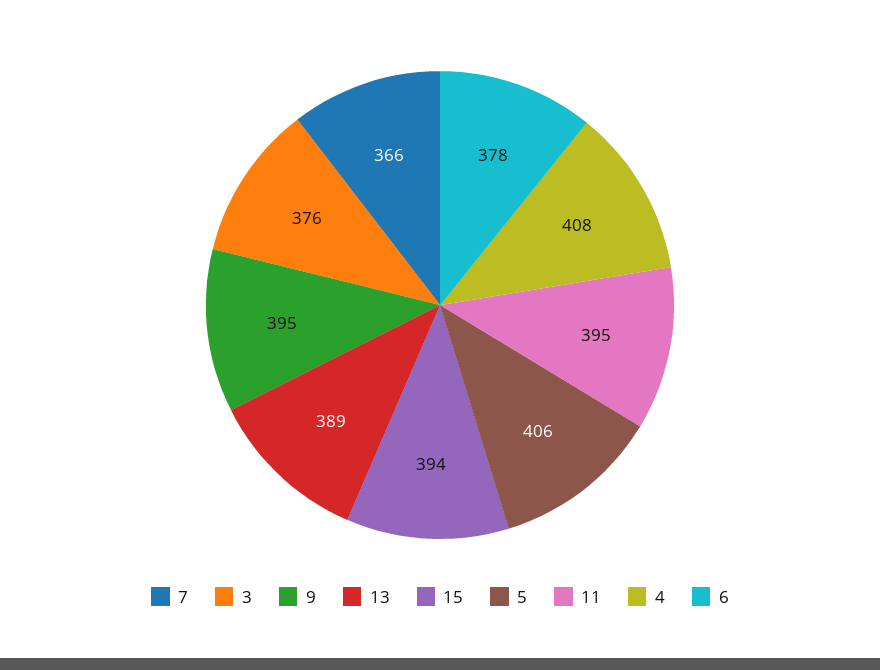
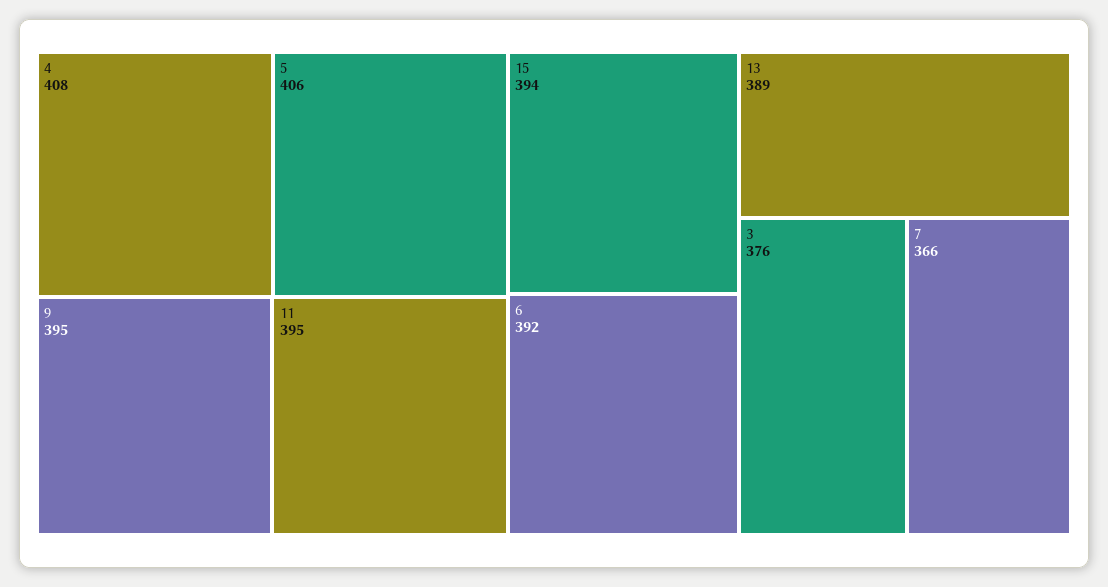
6: 378 -> 392

